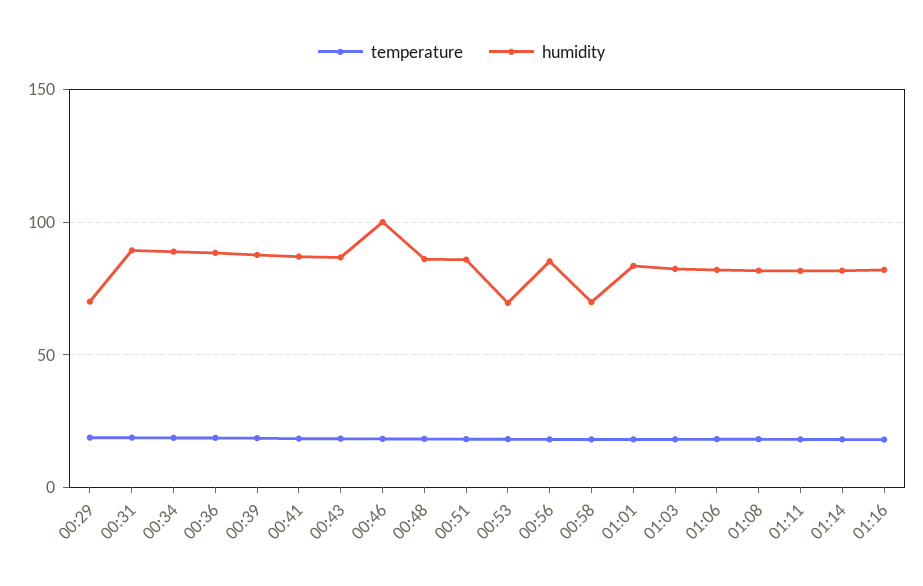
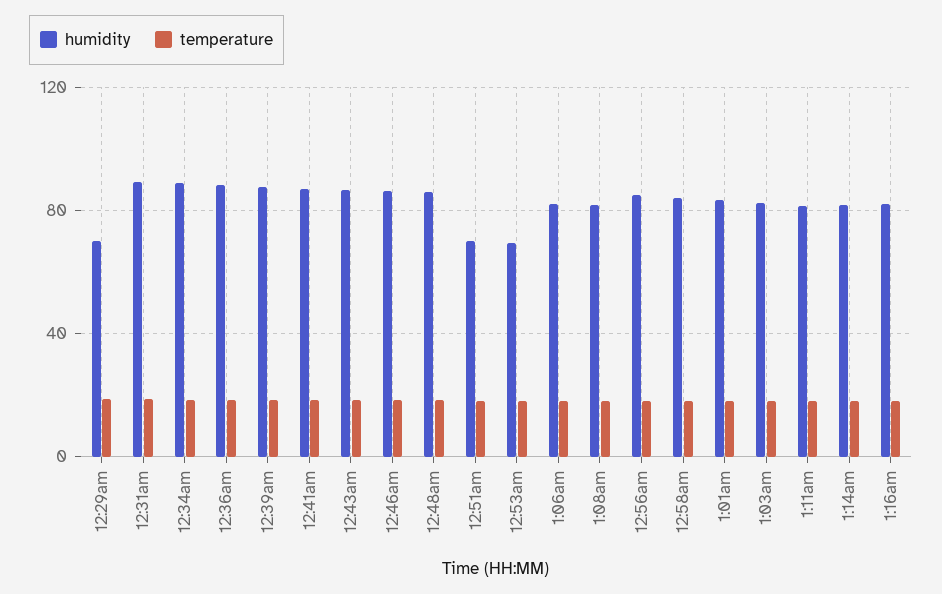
humidity, 00:46: 100 -> 85
humidity, 00:51: 85 -> 70
humidity, 00:58: 70 -> 85

